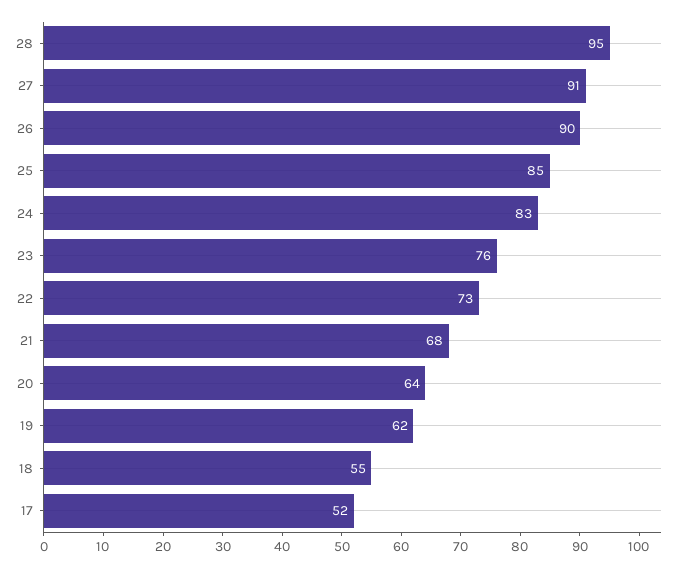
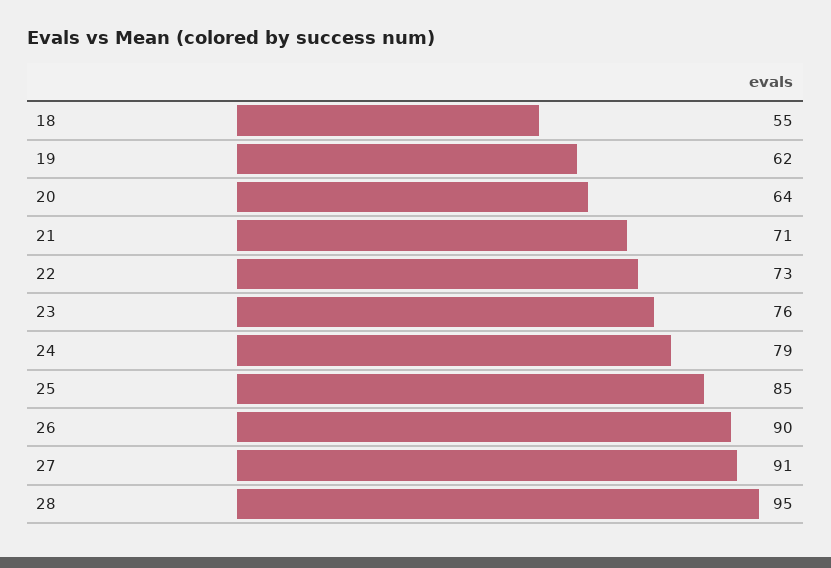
24: 83 -> 79
21: 68 -> 71
17: 52 -> none

